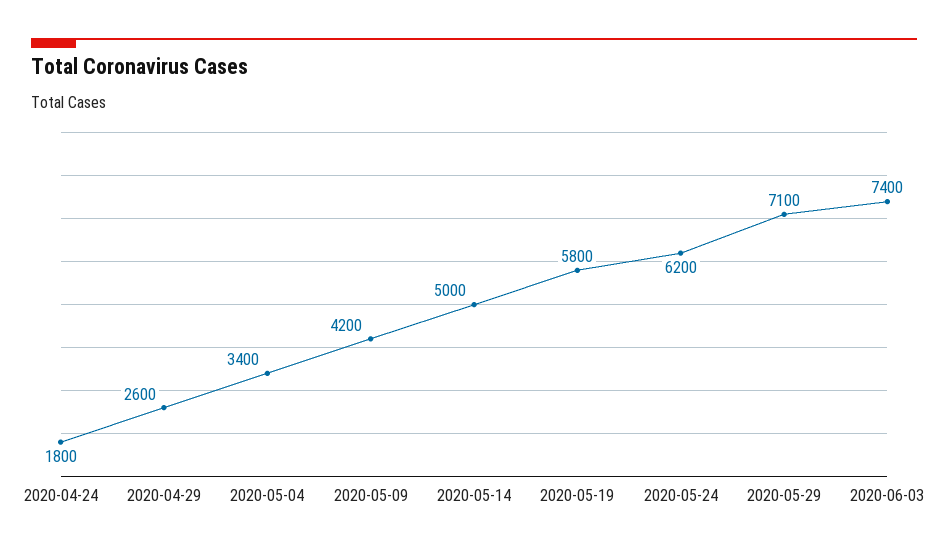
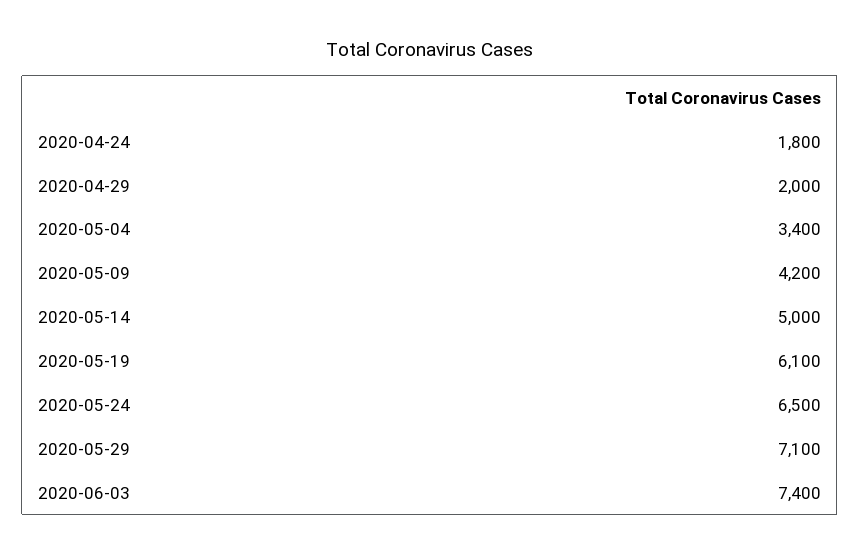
2020-04-29: 2600 -> 2000
2020-05-19: 5800 -> 6100
2020-05-24: 6200 -> 6500

